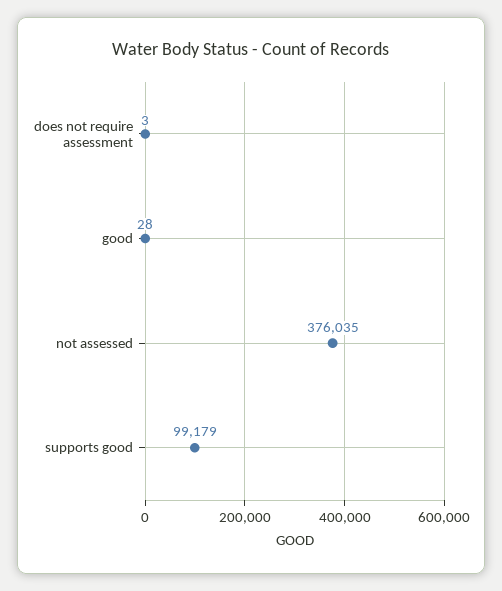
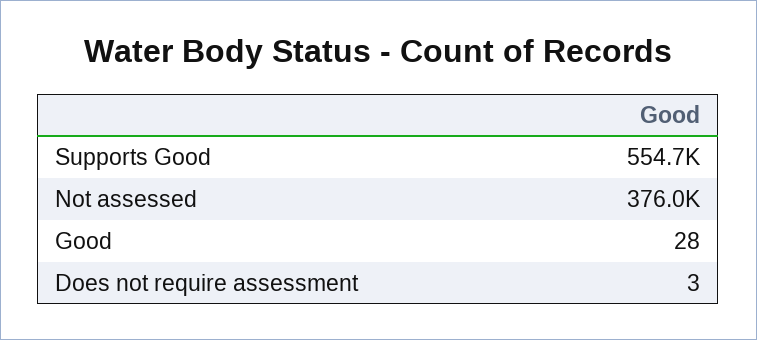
supports good: 99179 -> 554700

